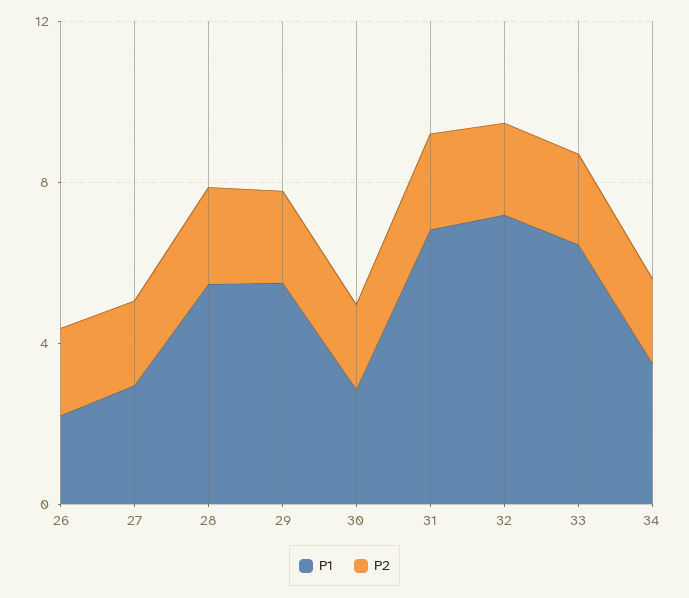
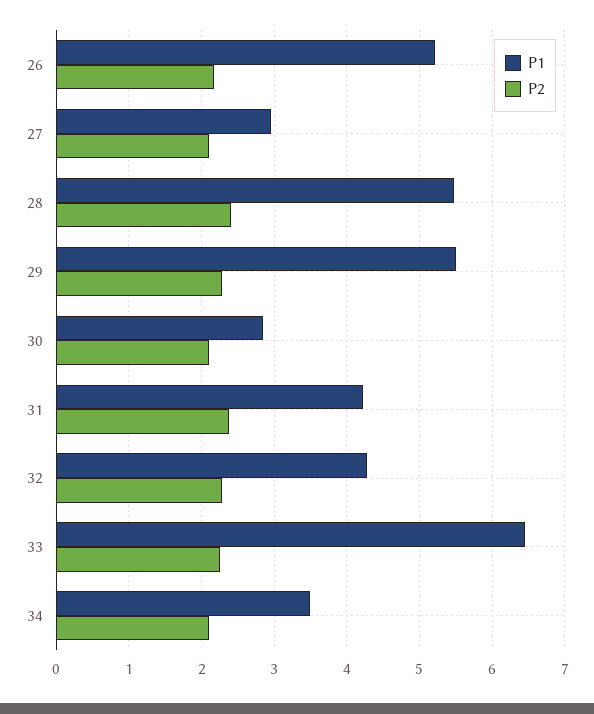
P1, 26: 2 -> 5.2
P1, 31: 7 -> 4.2
P1, 32: 7 -> 4.3

